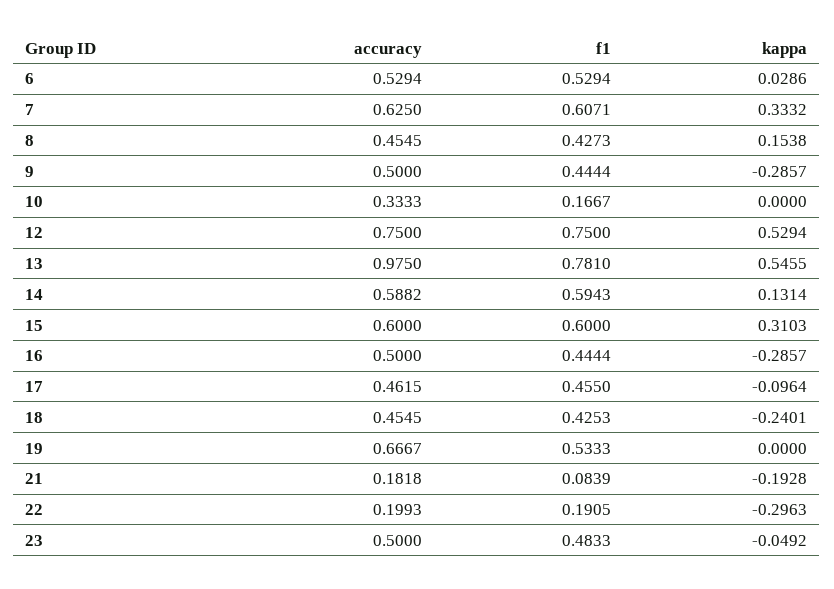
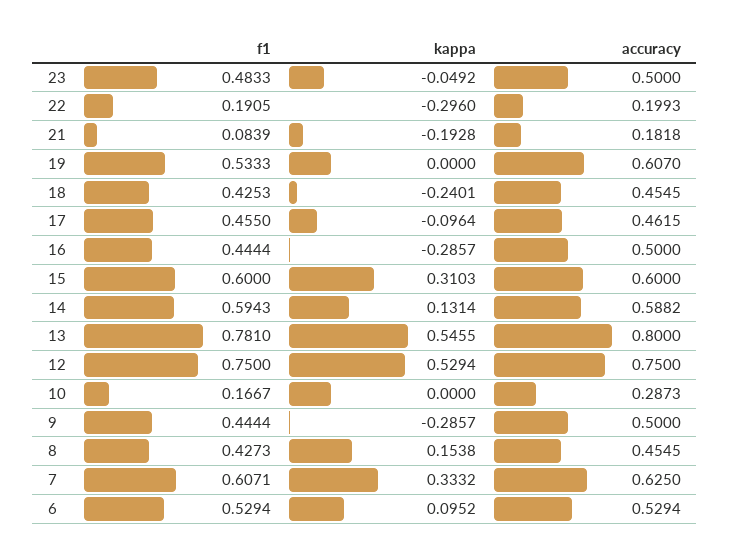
kappa, 6: 0.0286 -> 0.0952
accuracy, 10: 0.3333 -> 0.2873
accuracy, 13: 0.975 -> 0.8
accuracy, 19: 0.6667 -> 0.607
kappa, 22: -0.2963 -> -0.296

